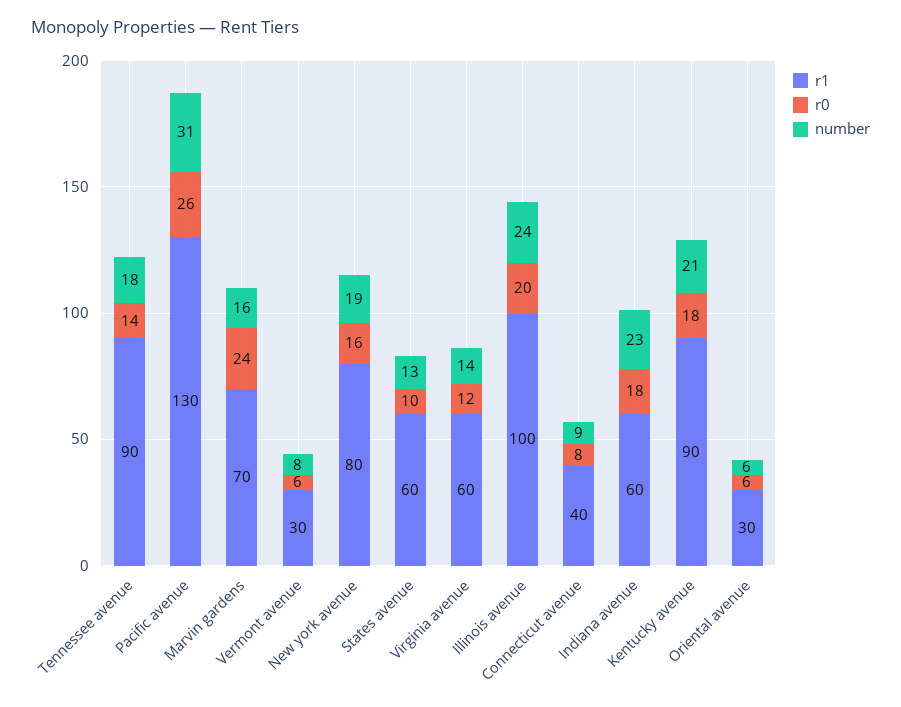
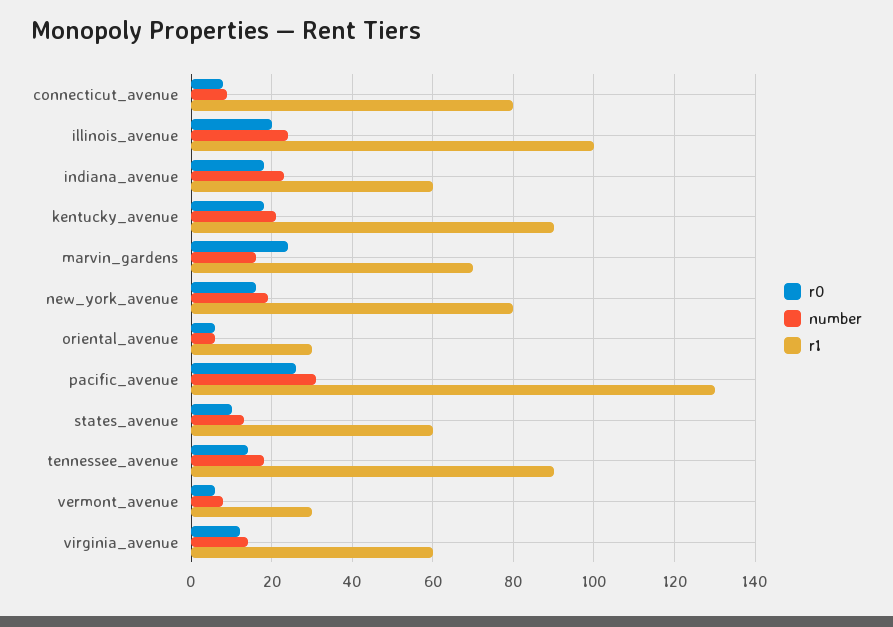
r1, Connecticut avenue: 40 -> 80

